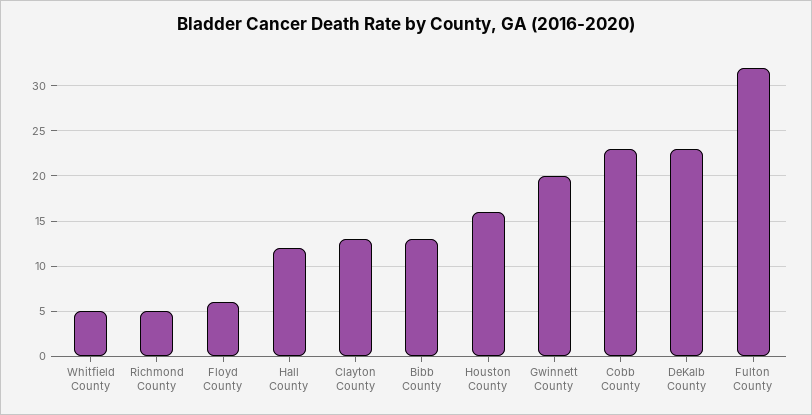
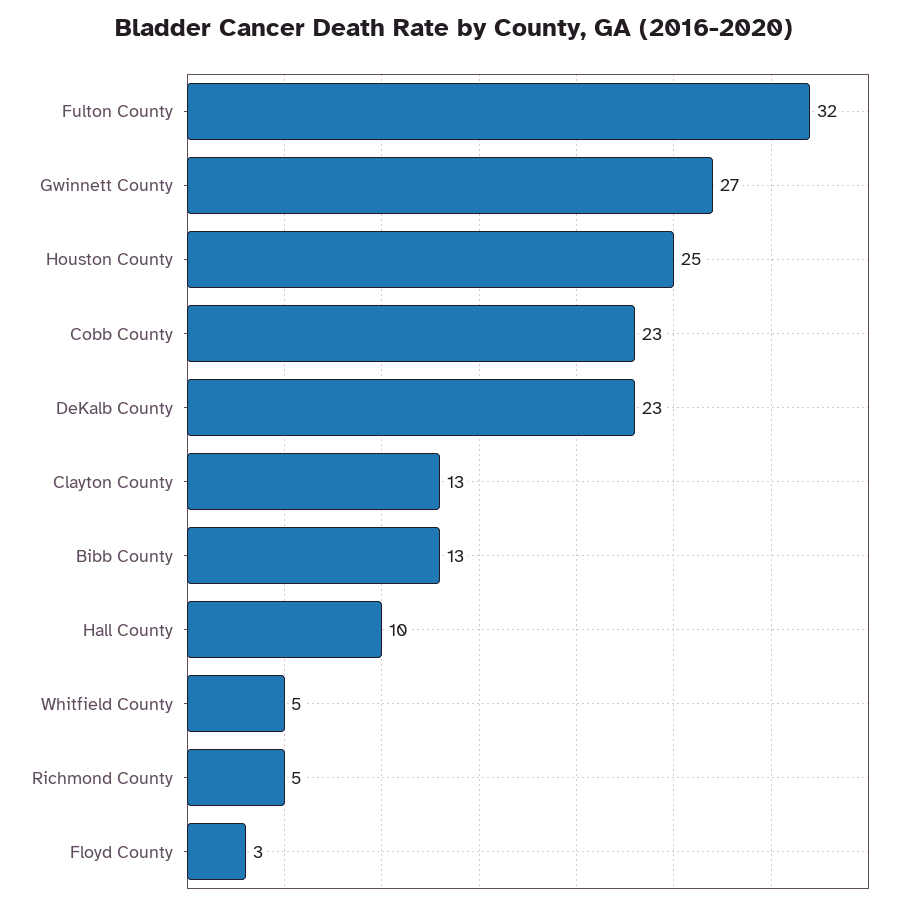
Floyd County: 6 -> 3
Hall County: 12 -> 10
Houston County: 16 -> 25
Gwinnett County: 20 -> 27

